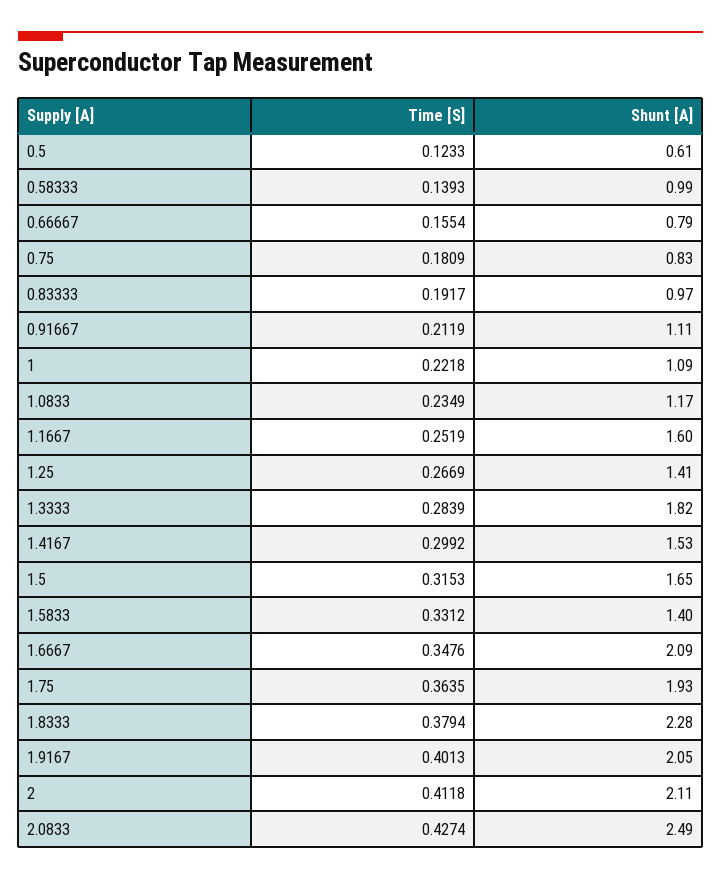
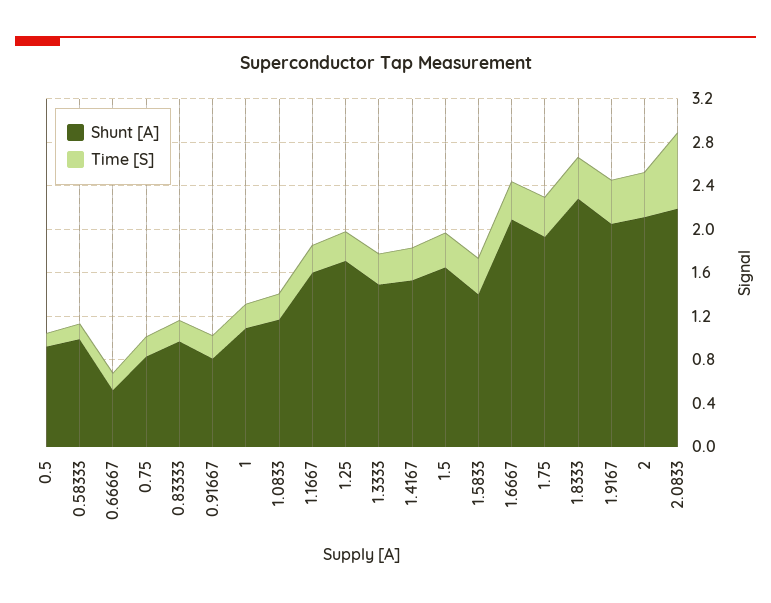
Shunt [A], 0.5: 0.61 -> 0.9
Shunt [A], 0.66667: 0.79 -> 0.5
Shunt [A], 0.91667: 1.11 -> 0.8
Shunt [A], 1.25: 1.41 -> 1.7
Shunt [A], 1.3333: 1.82 -> 1.5
Time [S], 2.0833: 0.4274 -> 0.7
Shunt [A], 2.0833: 2.49 -> 2.2

